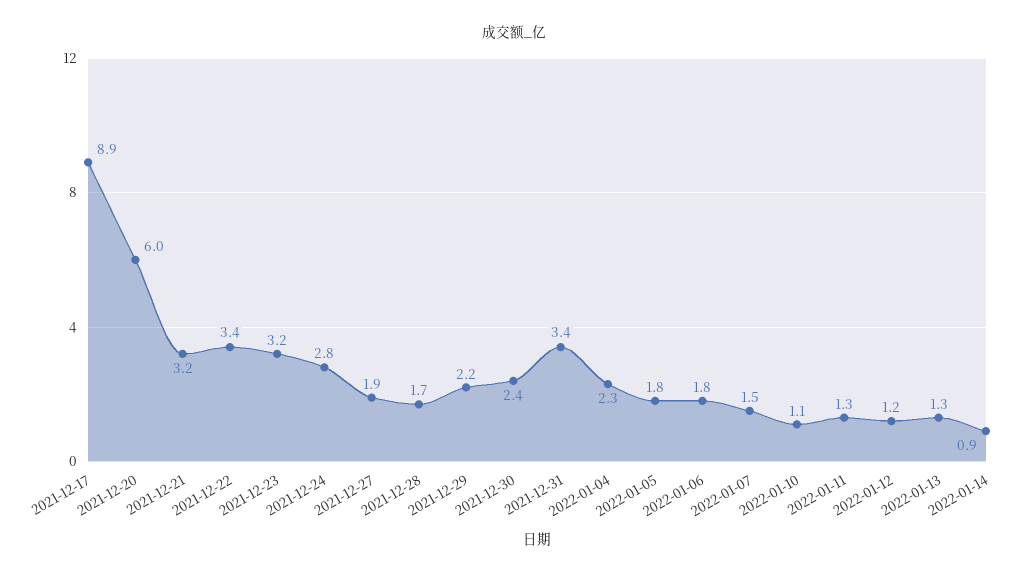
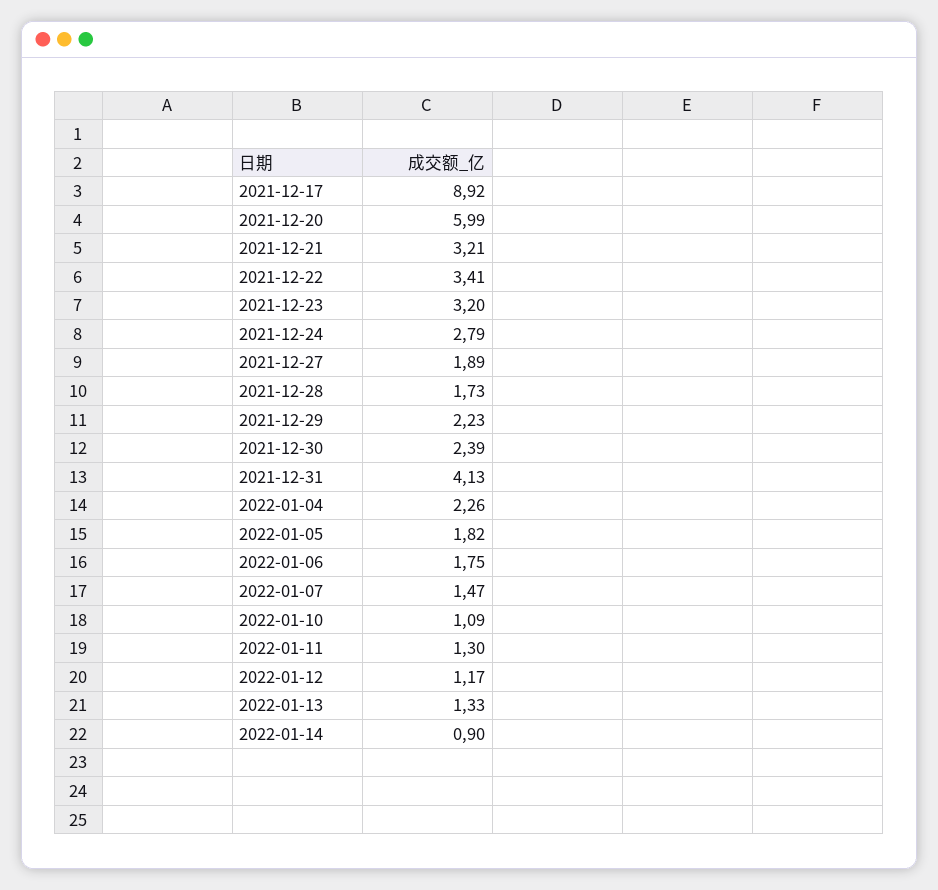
2021-12-31: 3.4 -> 4.13

